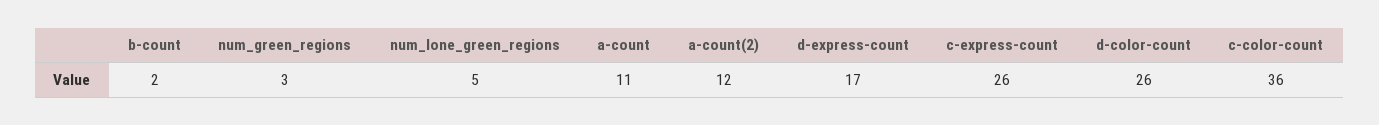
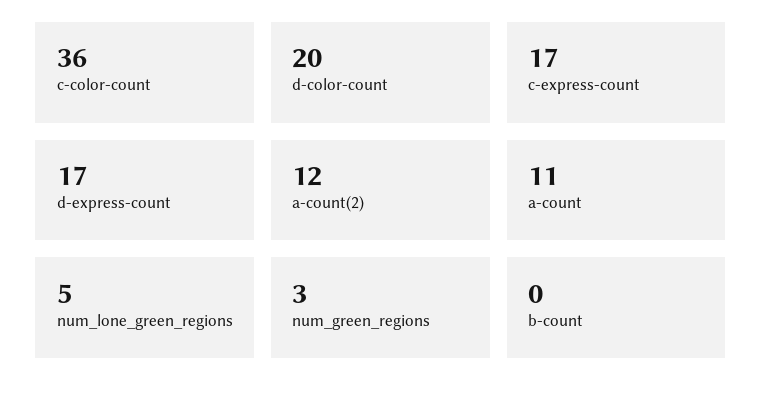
b-count: 2 -> 0
c-express-count: 26 -> 17
d-color-count: 26 -> 20

